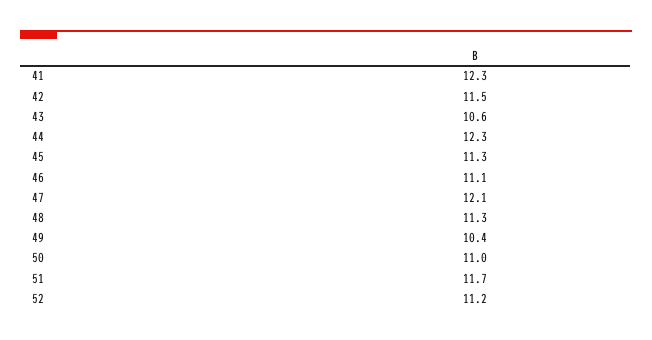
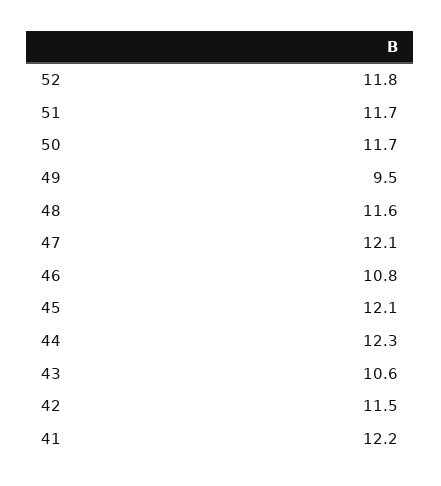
41: 12.3 -> 12.2
45: 11.3 -> 12.1
46: 11.1 -> 10.8
48: 11.3 -> 11.6
49: 10.4 -> 9.5
50: 11 -> 11.7
52: 11.2 -> 11.8

